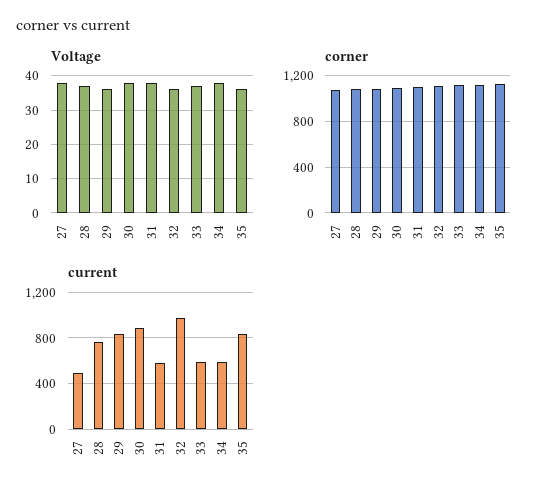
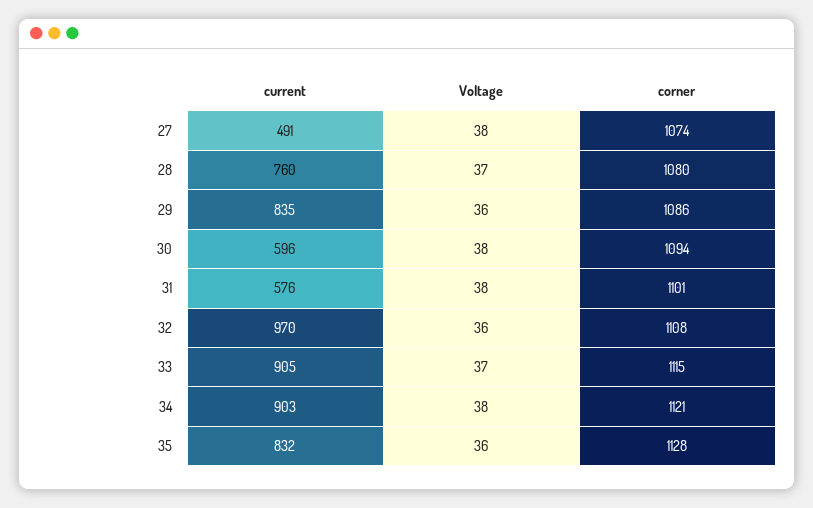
current, 30: 900 -> 596
current, 33: 600 -> 905
current, 34: 600 -> 903

